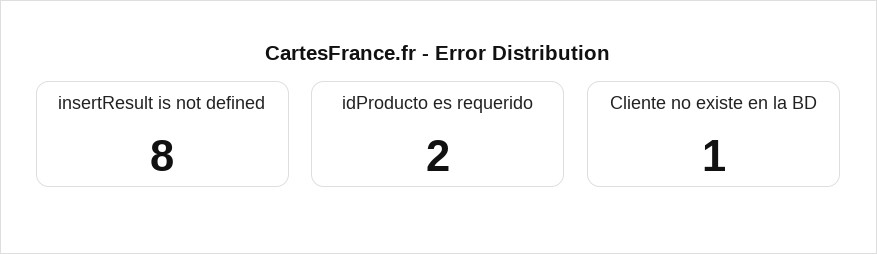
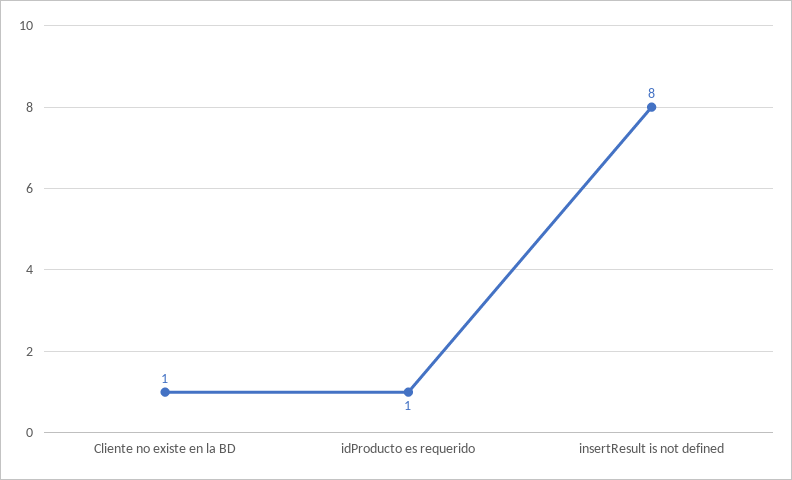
idProducto es requerido: 2 -> 1

